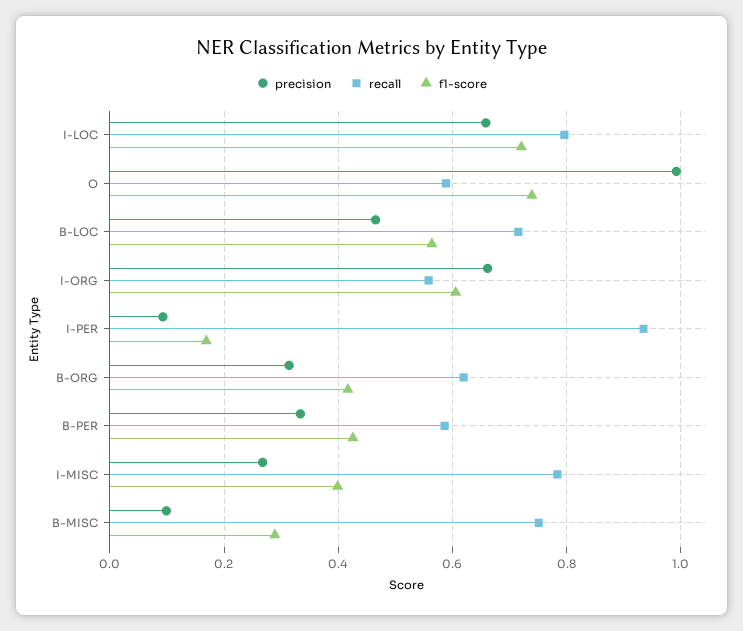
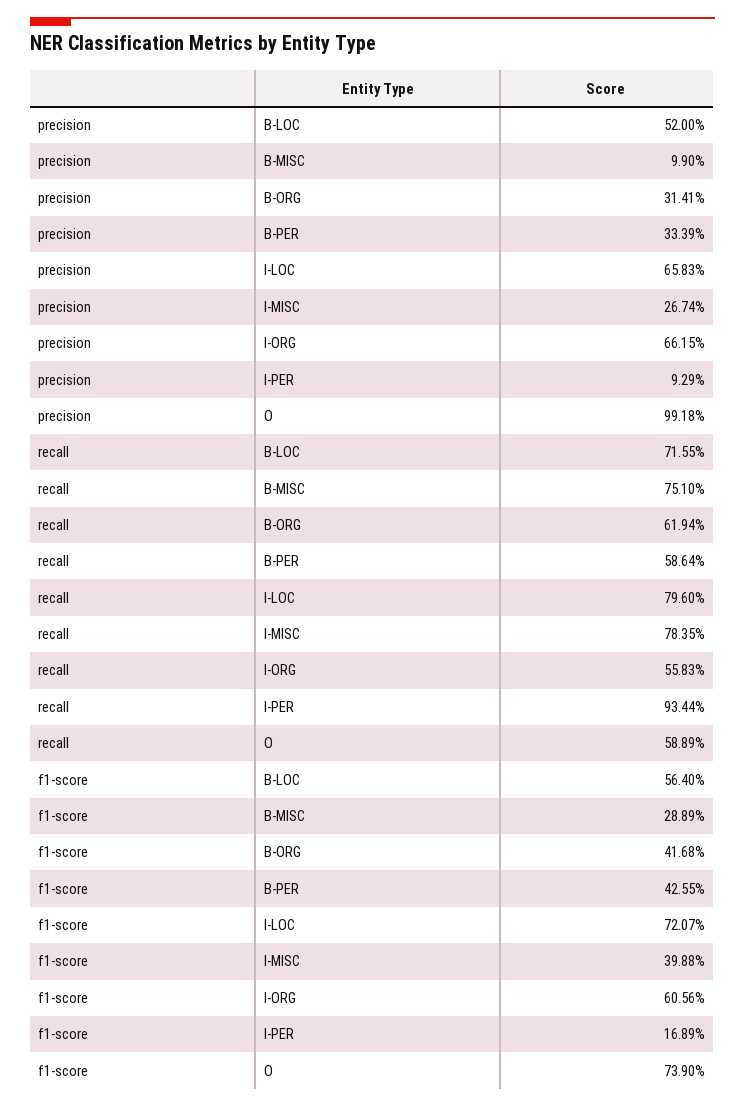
precision, B-LOC: 0.46 -> 0.52

